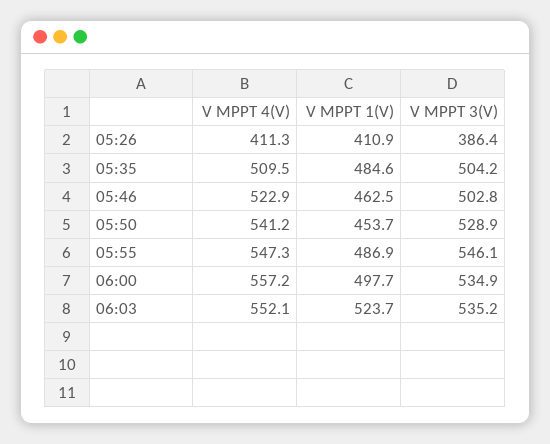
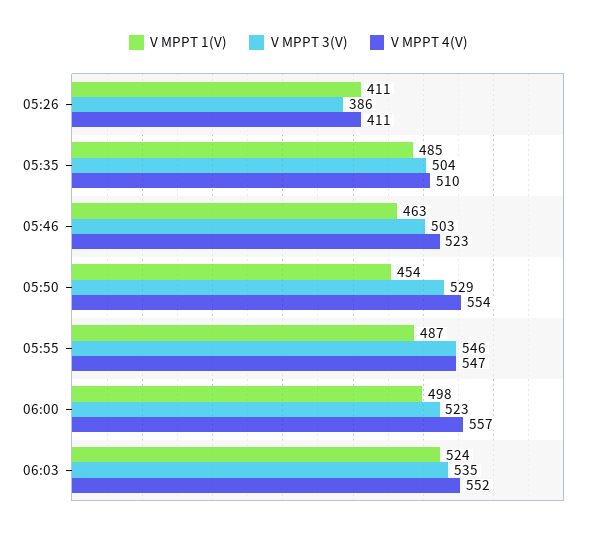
V MPPT 4(V), 05:50: 541.2 -> 554
V MPPT 3(V), 06:00: 534.9 -> 523

